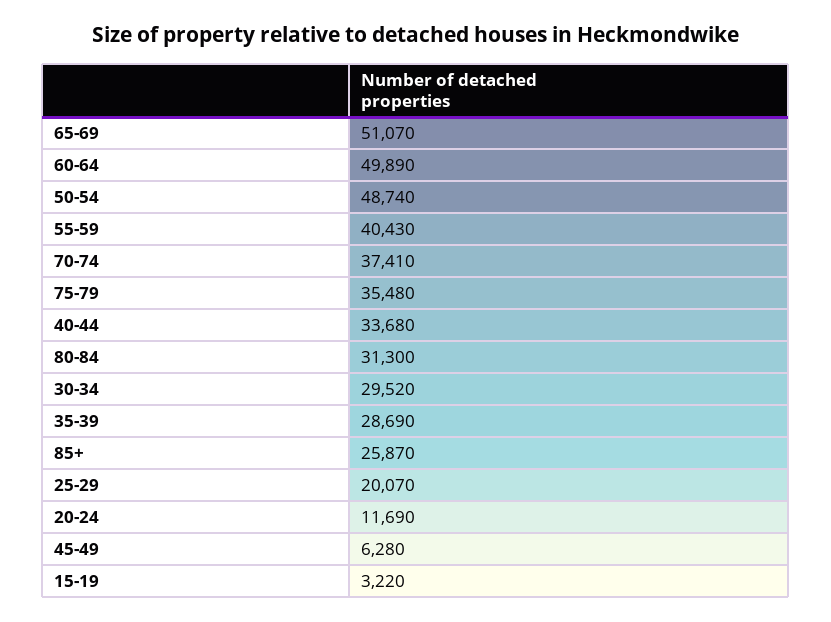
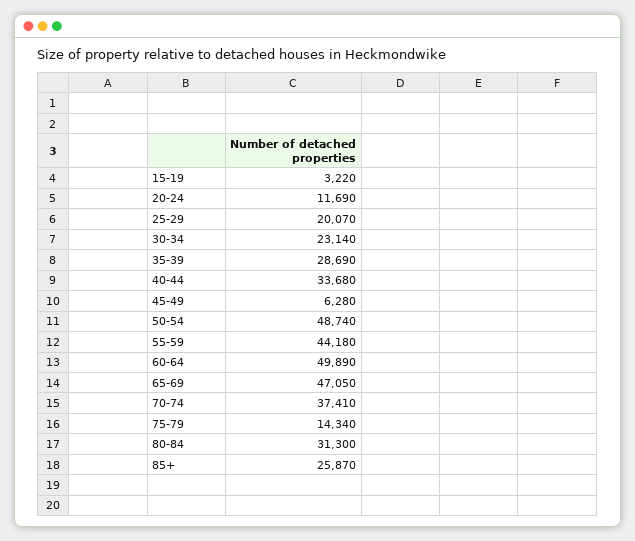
65-69: 51070 -> 47050
55-59: 40430 -> 44180
75-79: 35480 -> 14340
30-34: 29520 -> 23140

